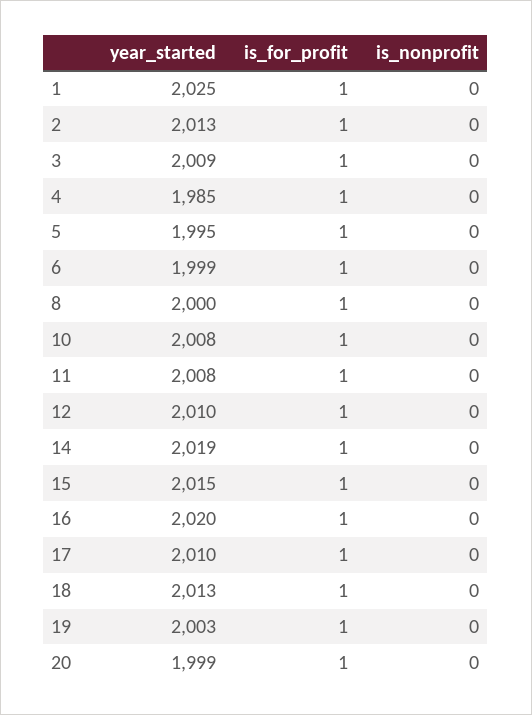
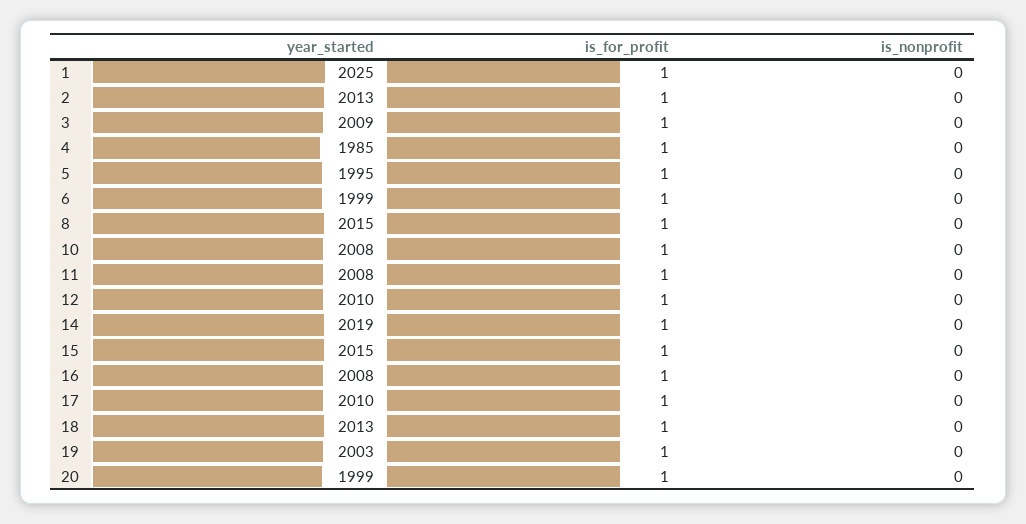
year_started, 8: 2000 -> 2015
year_started, 16: 2020 -> 2008

